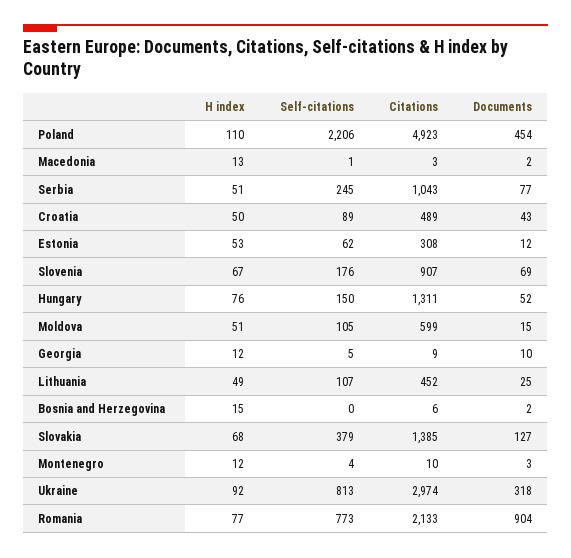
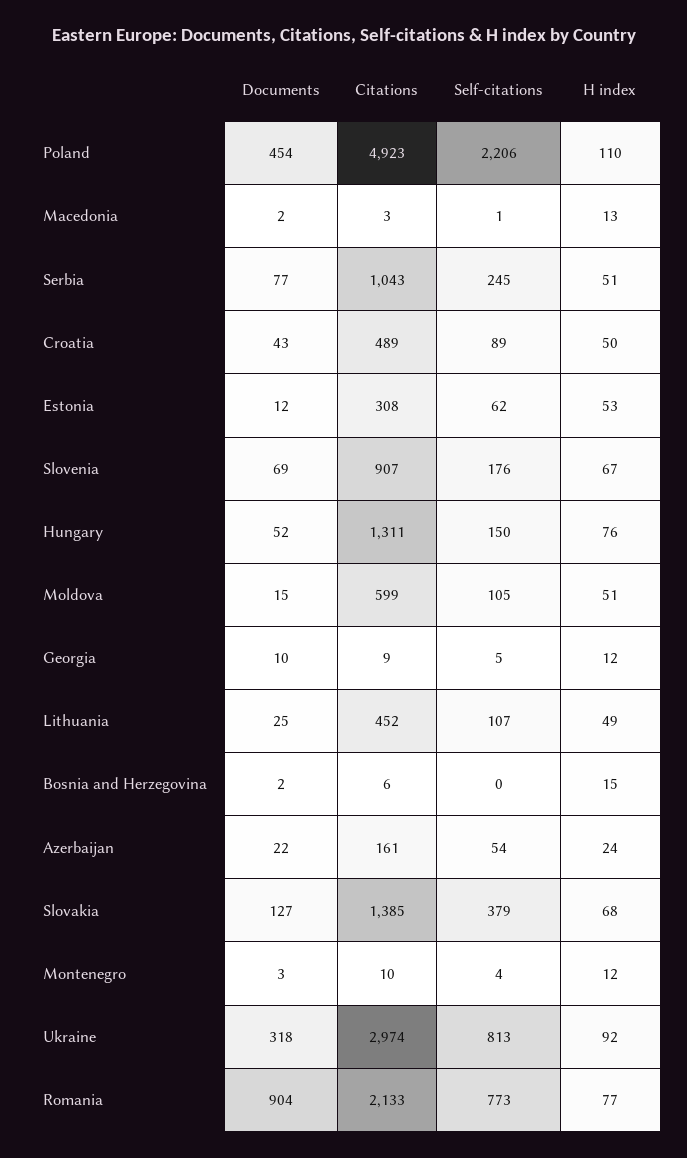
Documents, Azerbaijan: none -> 22
Citations, Azerbaijan: none -> 161
Self-citations, Azerbaijan: none -> 54
H index, Azerbaijan: none -> 24

